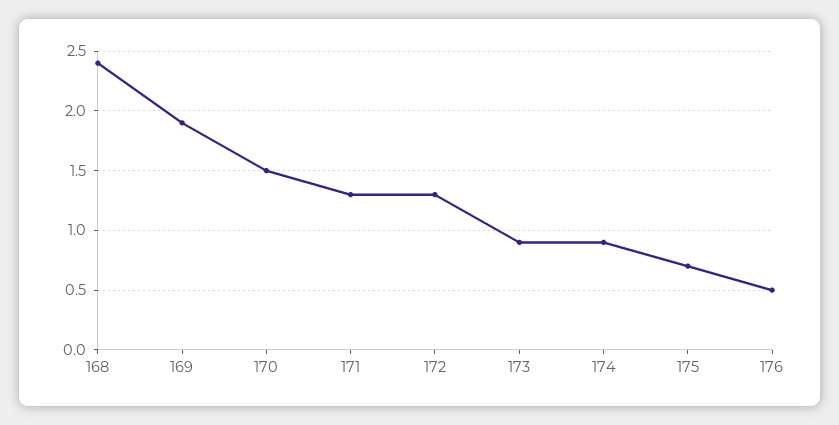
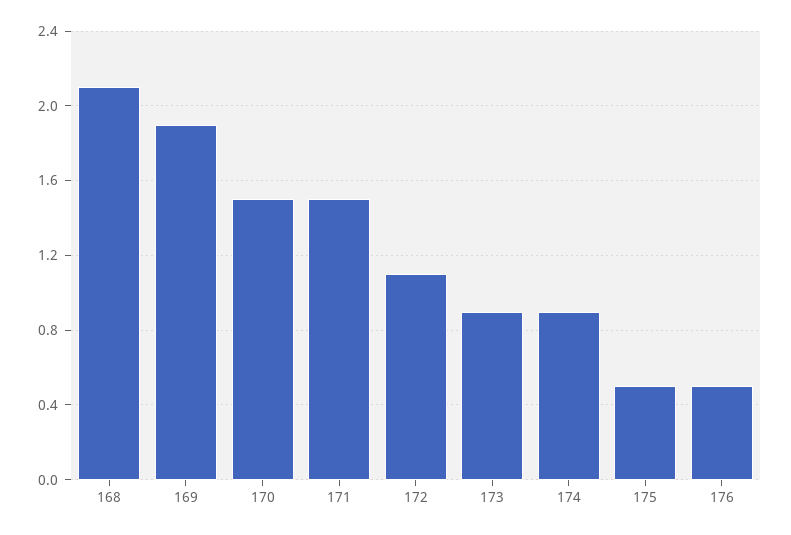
168: 2.4 -> 2.1
171: 1.3 -> 1.5
172: 1.3 -> 1.1
175: 0.7 -> 0.5

